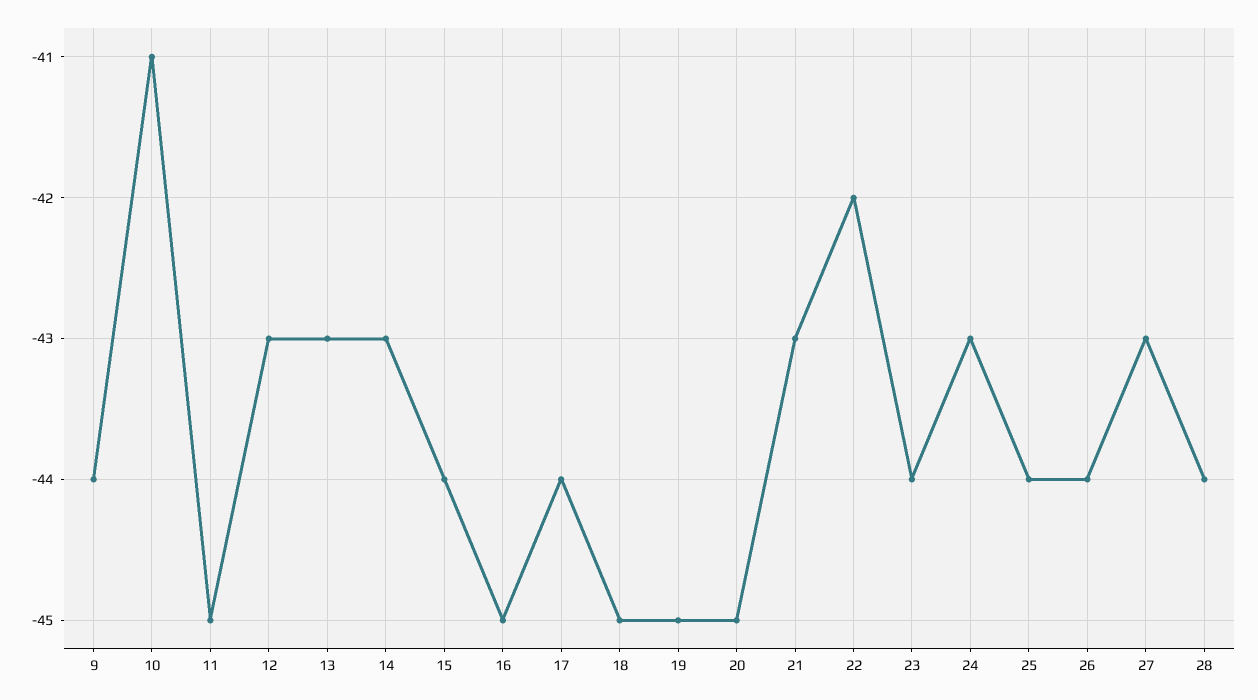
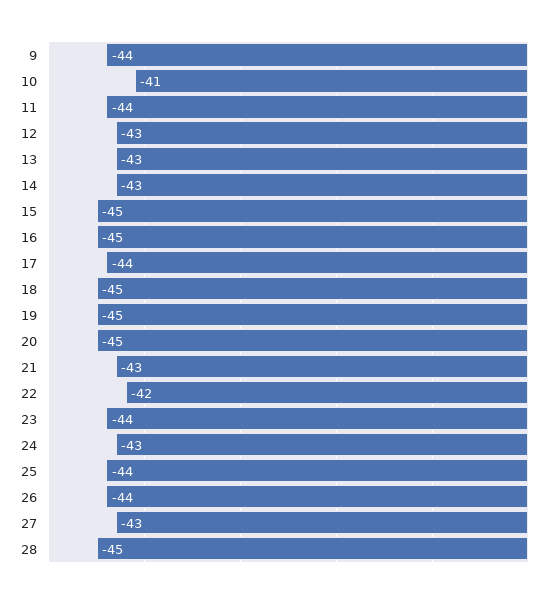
11: -45 -> -44
15: -44 -> -45
28: -44 -> -45

